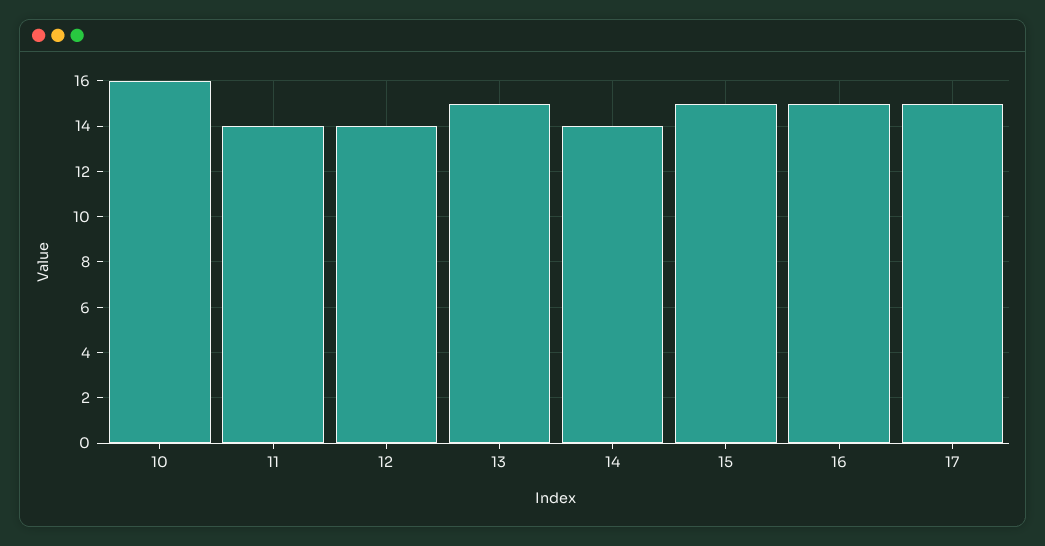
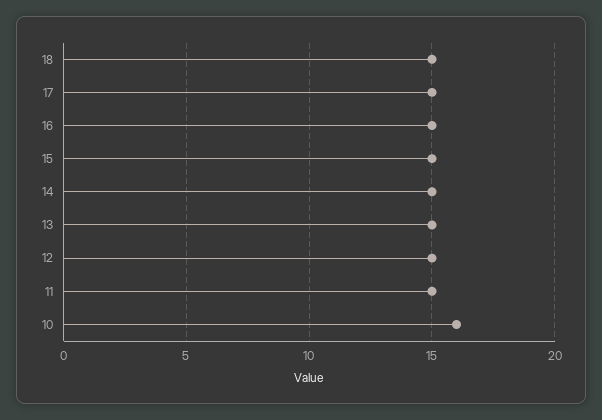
11: 14 -> 15
12: 14 -> 15
14: 14 -> 15
18: none -> 15

